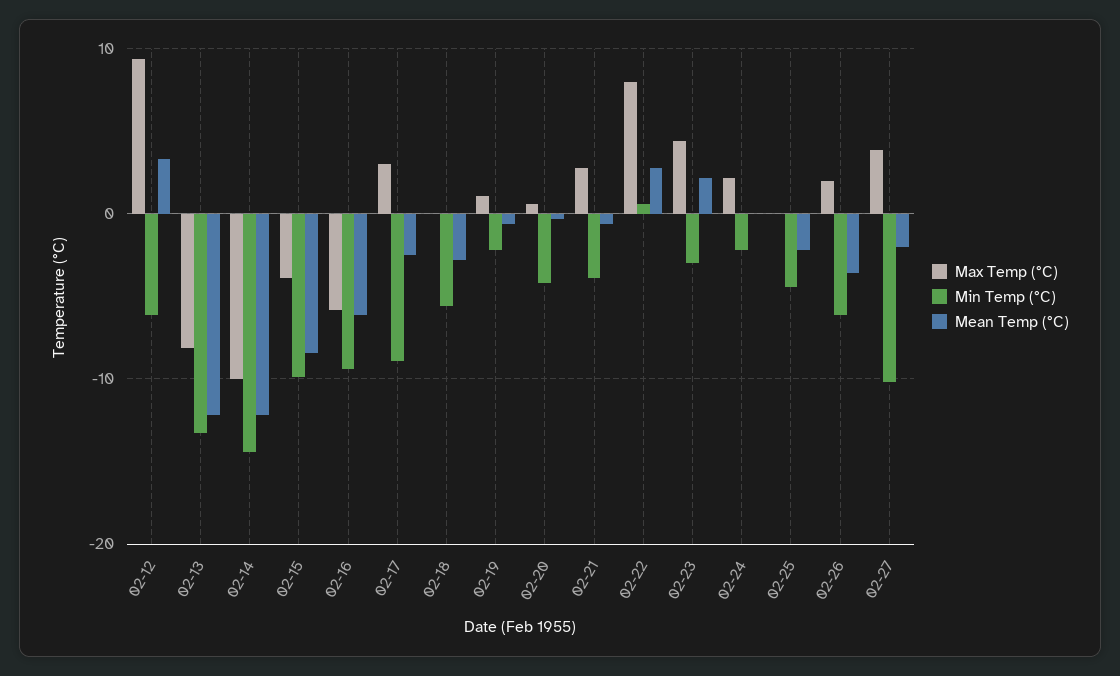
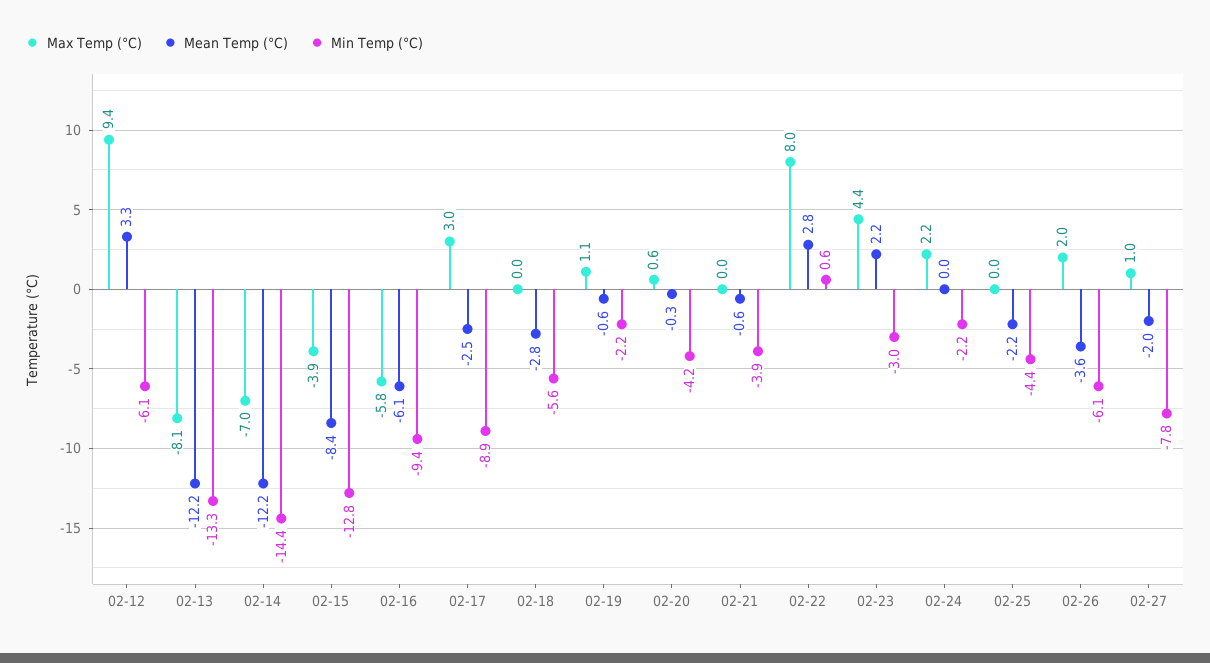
Max Temp (°C), 02-14: -10 -> -7
Min Temp (°C), 02-15: -10 -> -12.8
Max Temp (°C), 02-21: 3 -> 0
Max Temp (°C), 02-27: 4 -> 1
Min Temp (°C), 02-27: -10 -> -7.8

